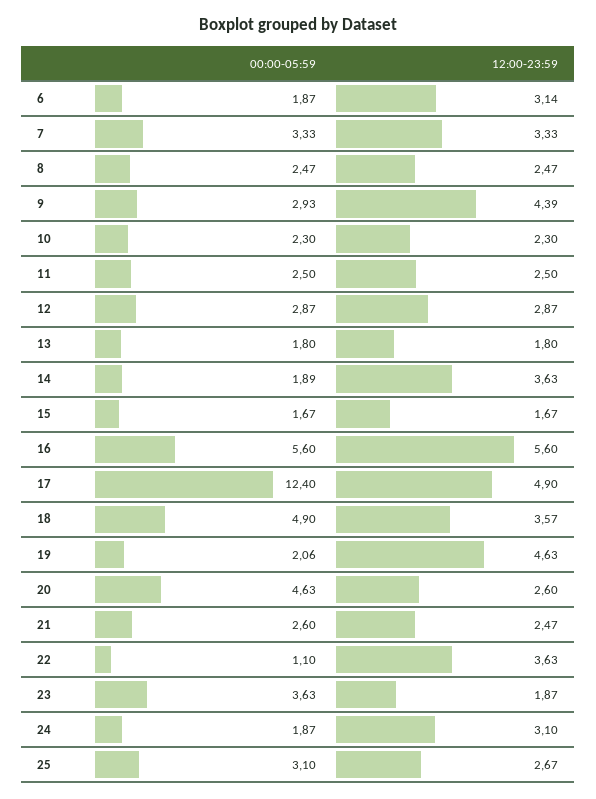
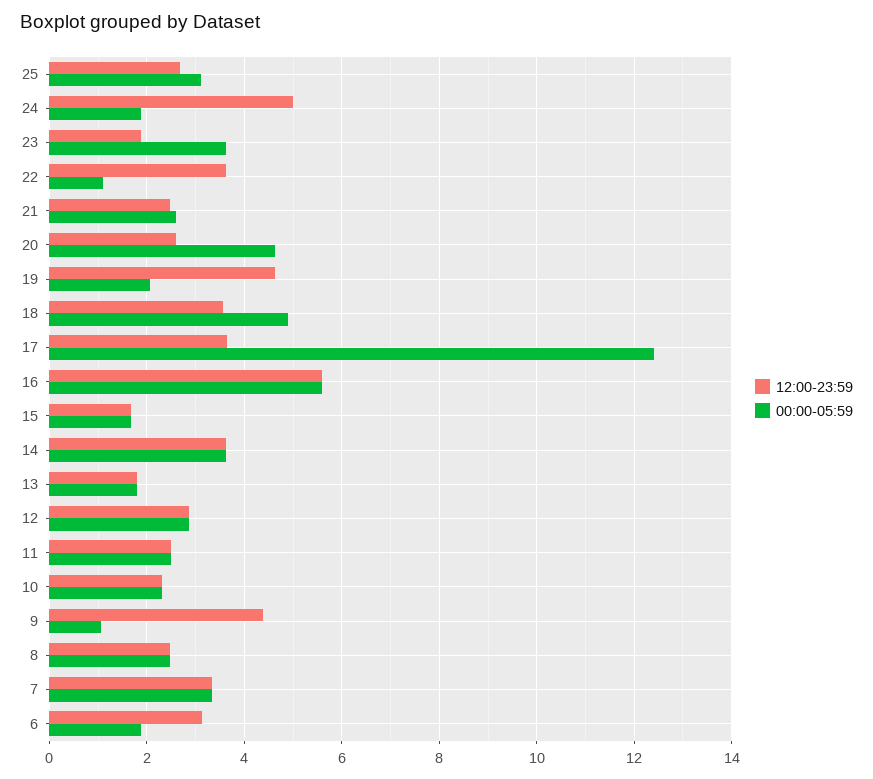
00:00-05:59, 9: 2.93 -> 1
00:00-05:59, 14: 1.89 -> 3.6
12:00-23:59, 17: 4.9 -> 3.6
12:00-23:59, 24: 3.1 -> 5

